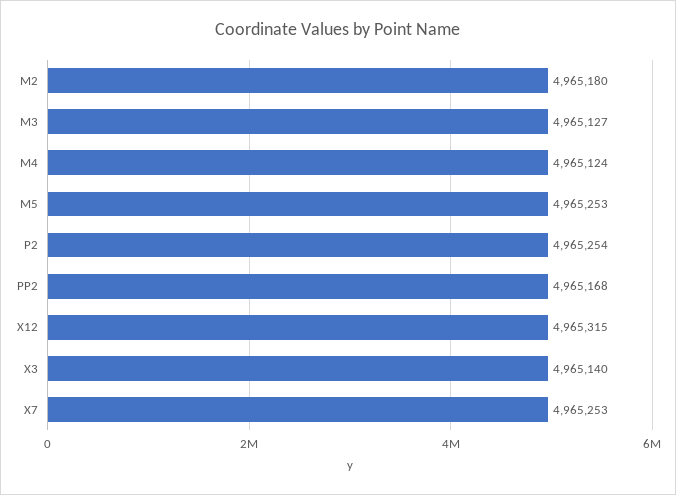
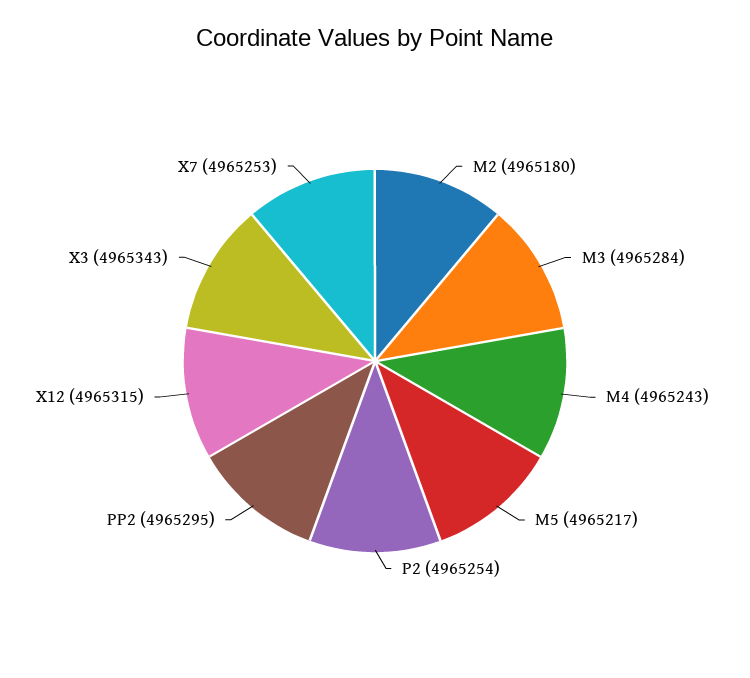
M3: 4965127 -> 4965284
M4: 4965124 -> 4965243
M5: 4965253 -> 4965217
PP2: 4965168 -> 4965295
X3: 4965140 -> 4965343

